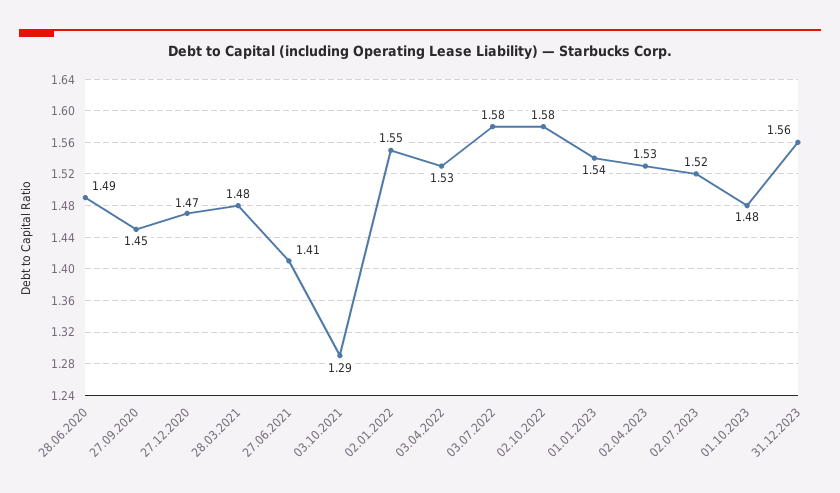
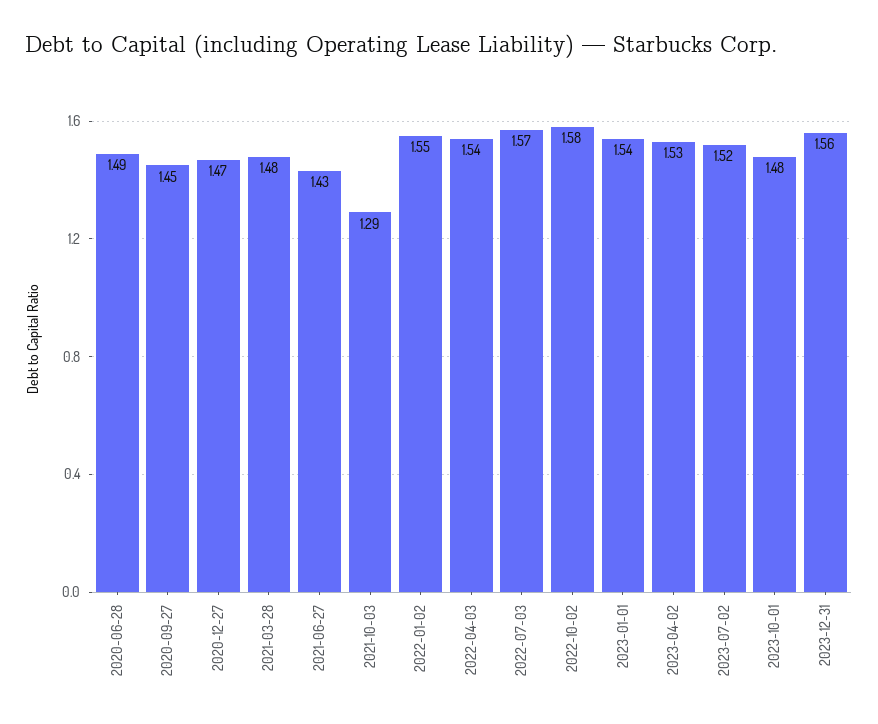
27.06.2021: 1.41 -> 1.43
03.04.2022: 1.53 -> 1.54
03.07.2022: 1.58 -> 1.57

